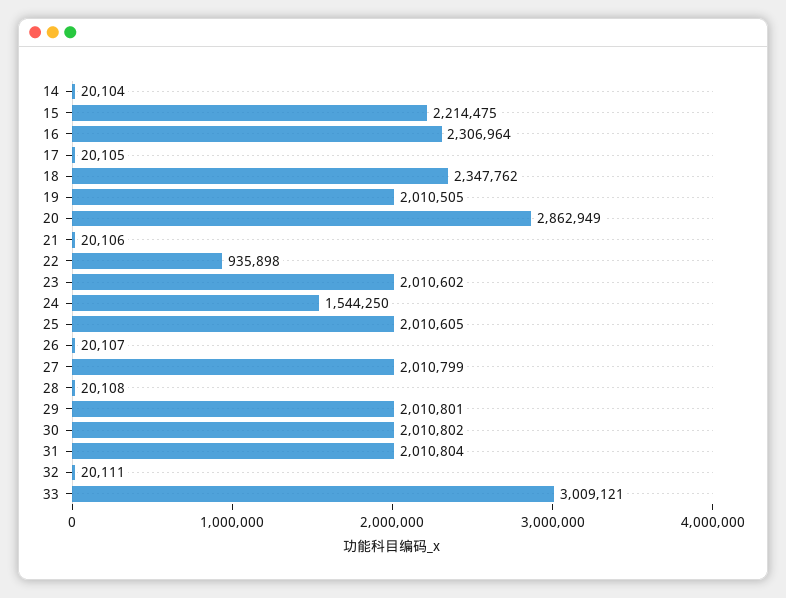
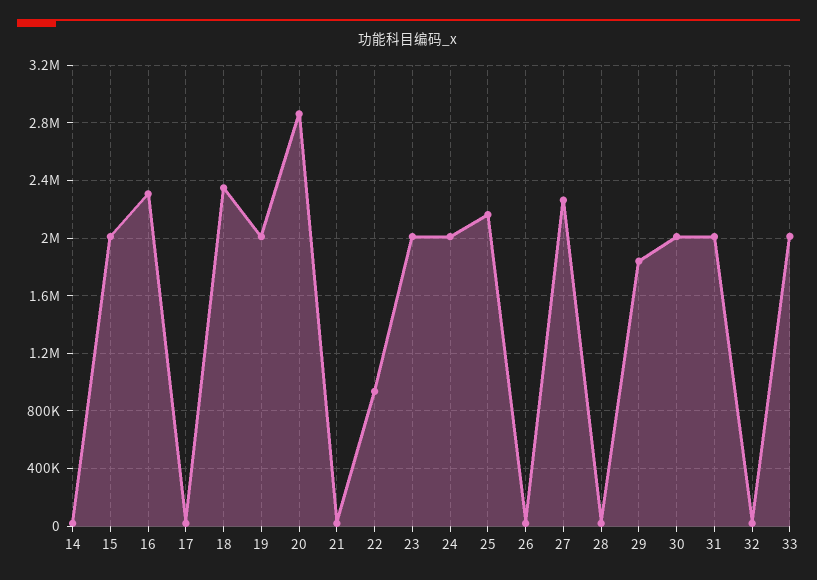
15: 2214475 -> 2000000
24: 1544250 -> 2000000
25: 2010605 -> 2150000
27: 2010799 -> 2250000
29: 2010801 -> 1850000
33: 3009121 -> 2000000

